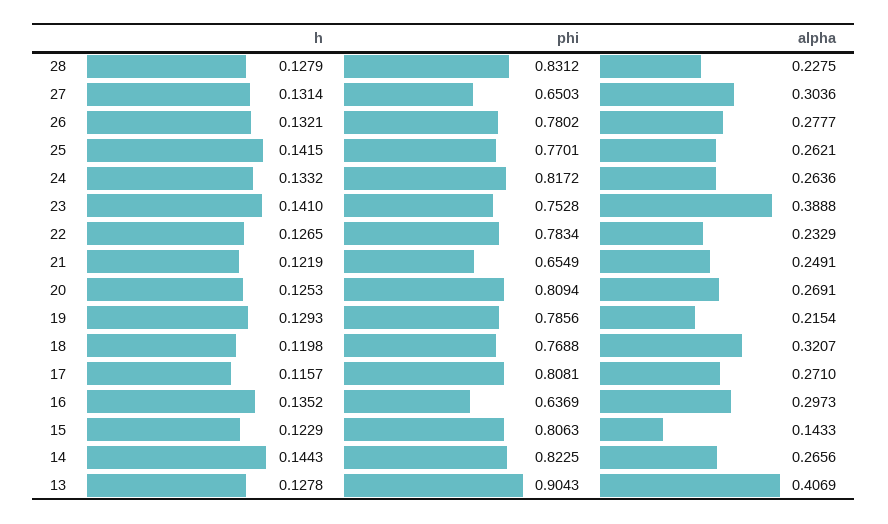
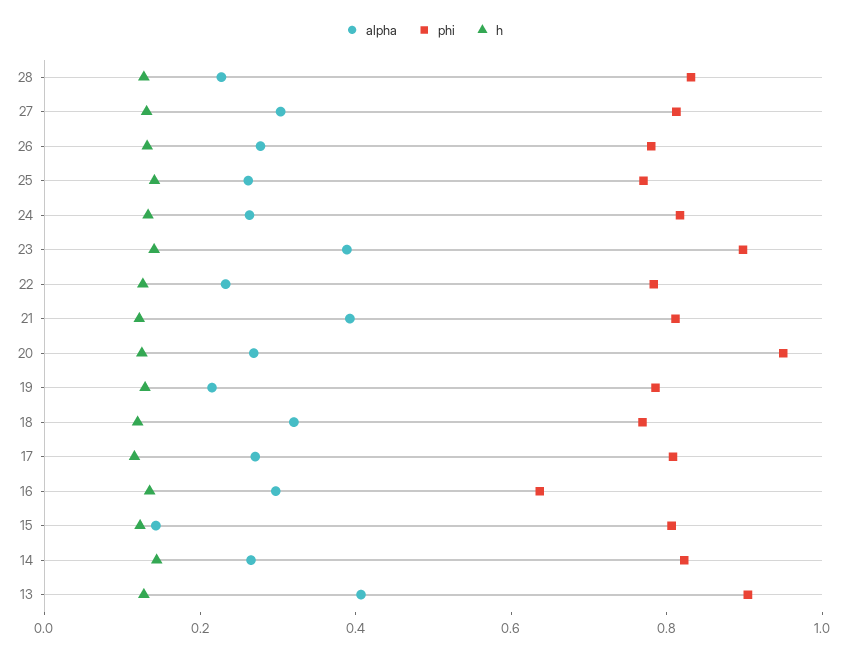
phi, 27: 0.6503 -> 0.8
phi, 23: 0.7528 -> 0.9
phi, 21: 0.6549 -> 0.8
alpha, 21: 0.2491 -> 0.4
phi, 20: 0.8094 -> 0.95

